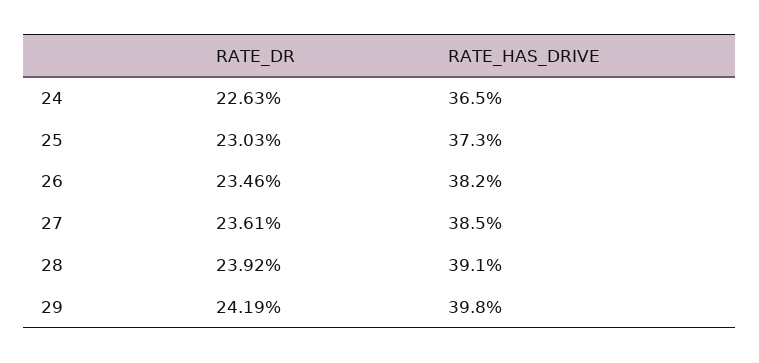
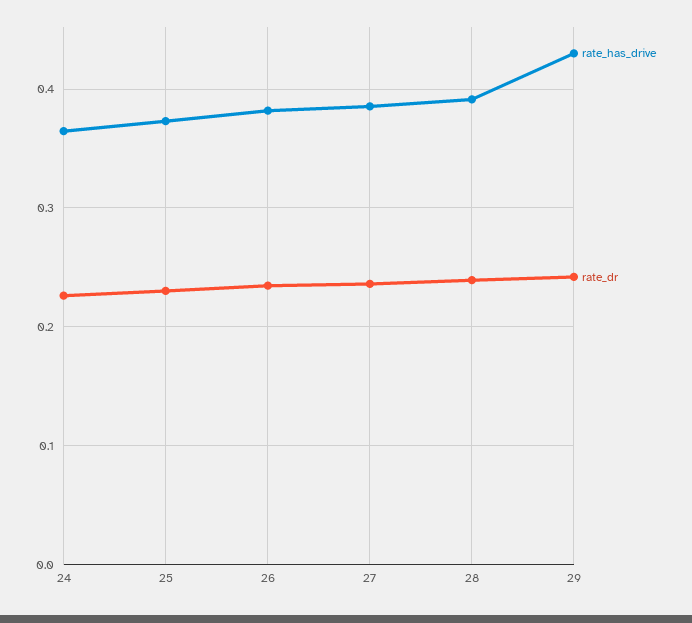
RATE_HAS_DRIVE, 29: 0.398 -> 0.43

